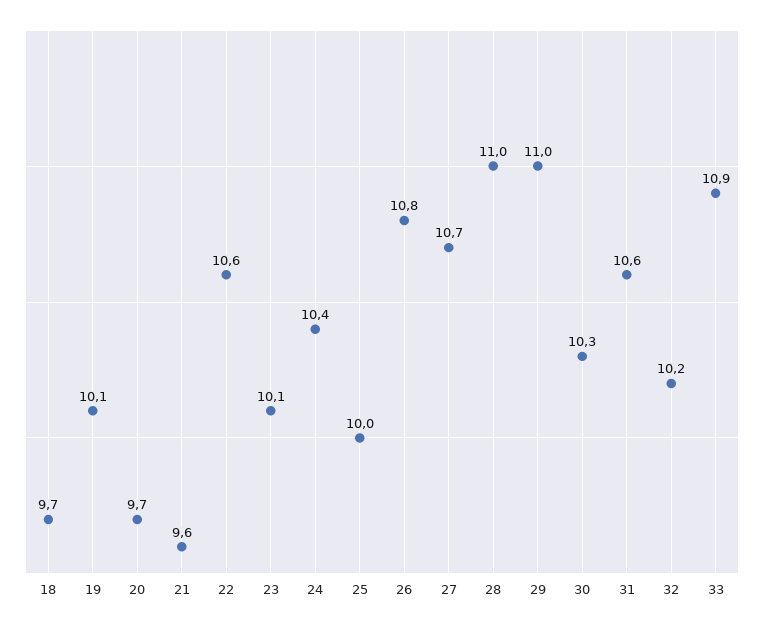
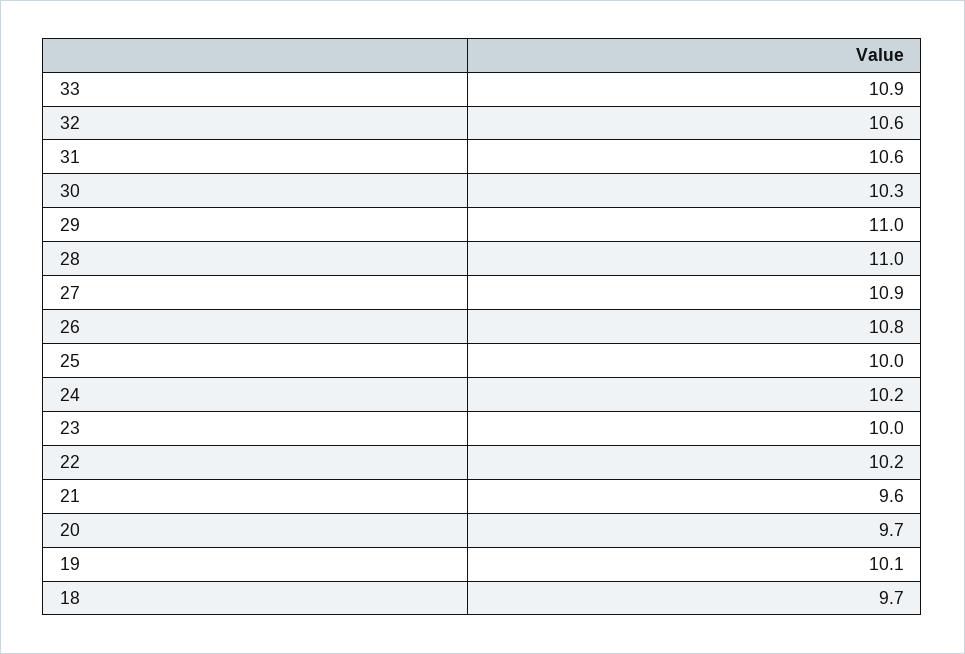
22: 10.6 -> 10.2
23: 10.1 -> 10
24: 10.4 -> 10.2
27: 10.7 -> 10.9
32: 10.2 -> 10.6

